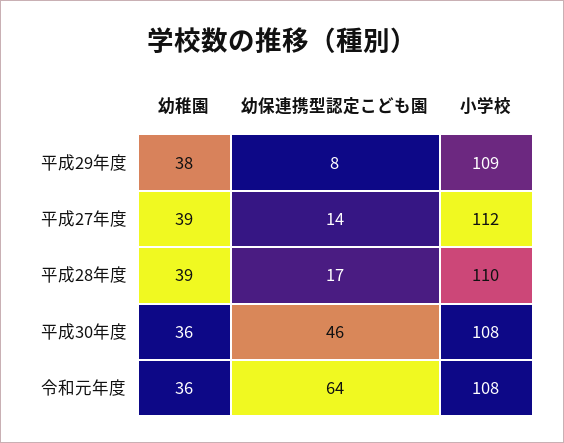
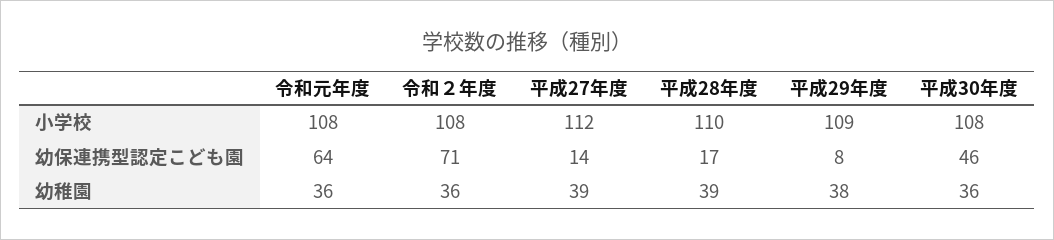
小学校, 令和２年度: none -> 108
幼保連携型認定こども園, 令和２年度: none -> 71
幼稚園, 令和２年度: none -> 36

